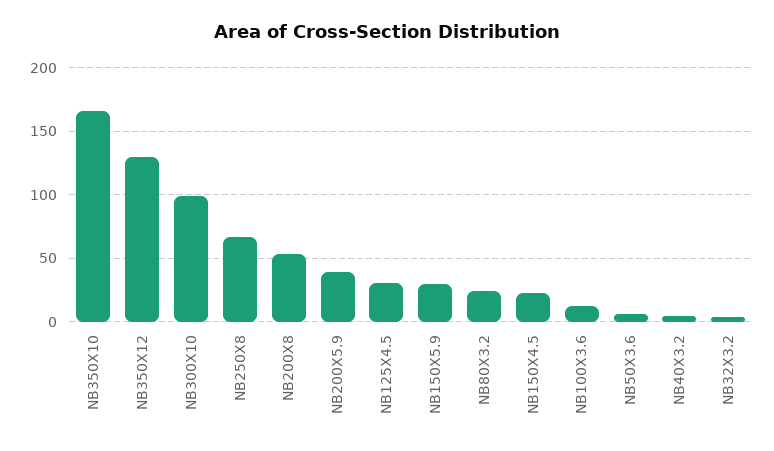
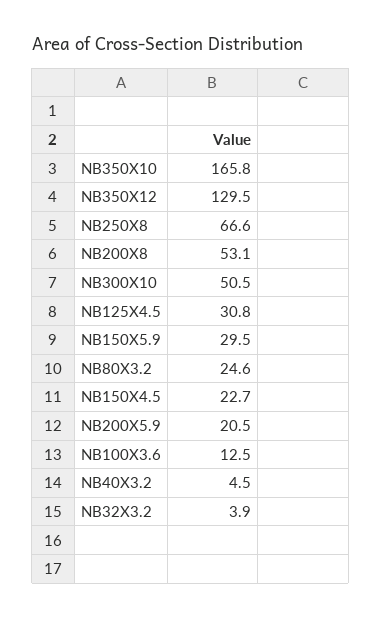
NB300X10: 100 -> 50.5
NB200X5.9: 40 -> 20.5
NB50X3.6: 5 -> none

